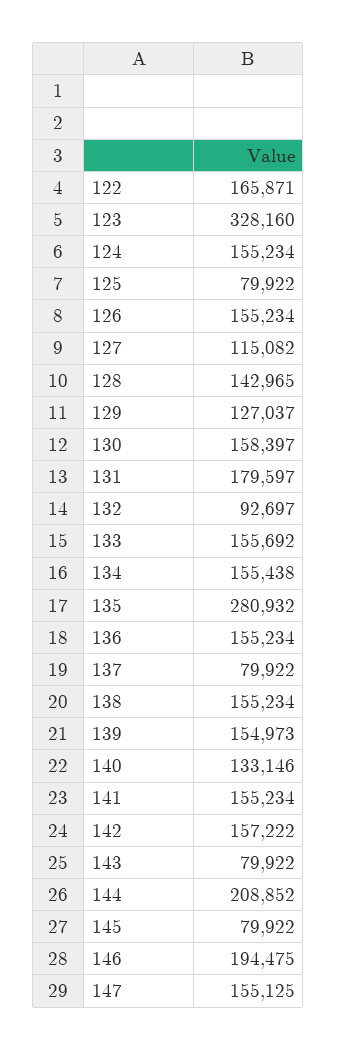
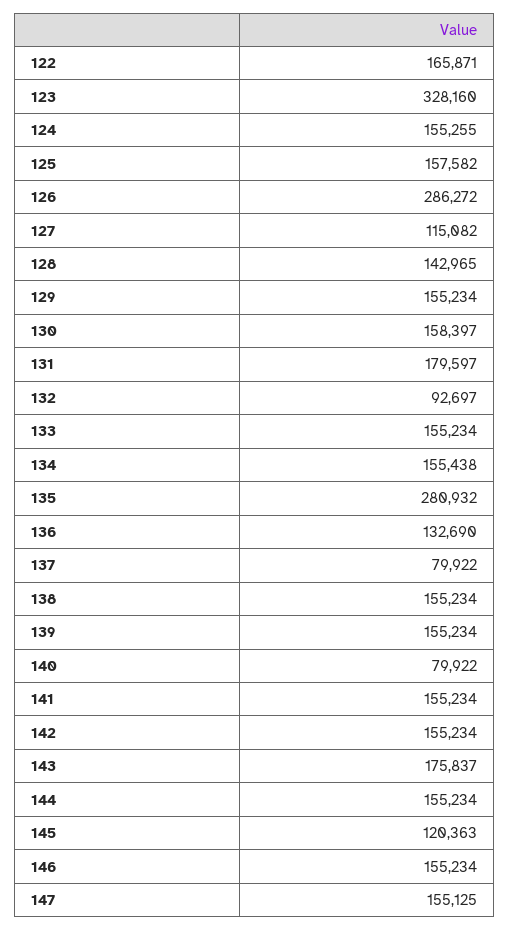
124: 155234 -> 155255
125: 79922 -> 157582
126: 155234 -> 286272
129: 127037 -> 155234
133: 155692 -> 155234
136: 155234 -> 132690
139: 154973 -> 155234
140: 133146 -> 79922
142: 157222 -> 155234
143: 79922 -> 175837
144: 208852 -> 155234
145: 79922 -> 120363
146: 194475 -> 155234

